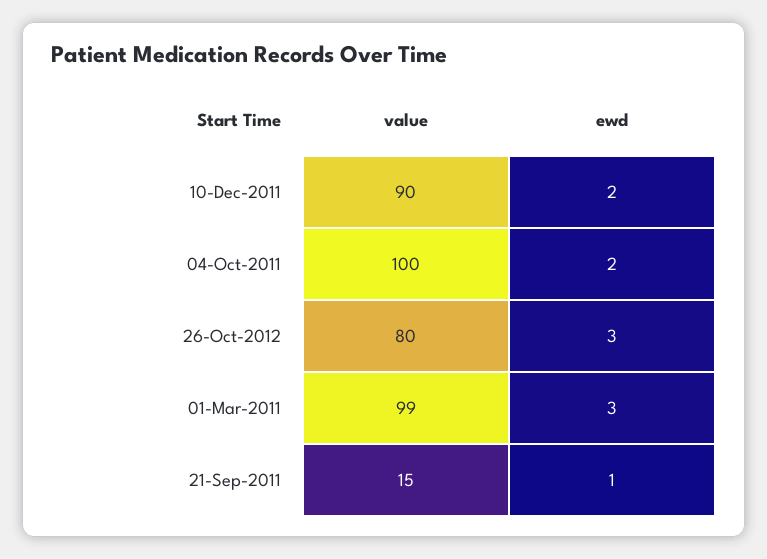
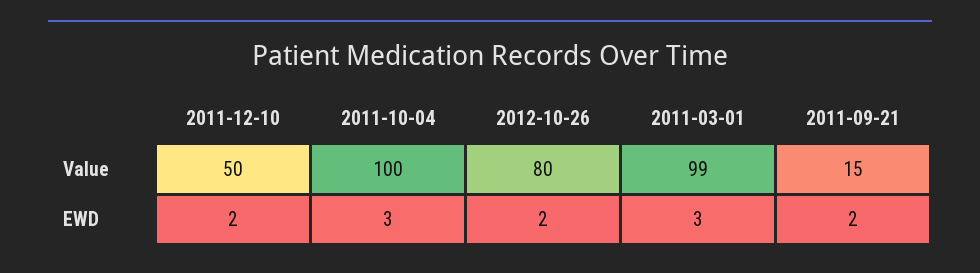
value, 10-Dec-2011: 90 -> 50
ewd, 04-Oct-2011: 2 -> 3
ewd, 26-Oct-2012: 3 -> 2
ewd, 21-Sep-2011: 1 -> 2

